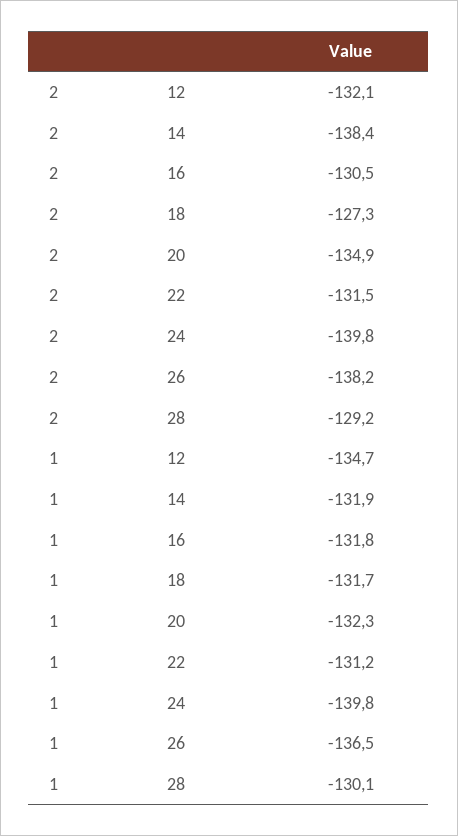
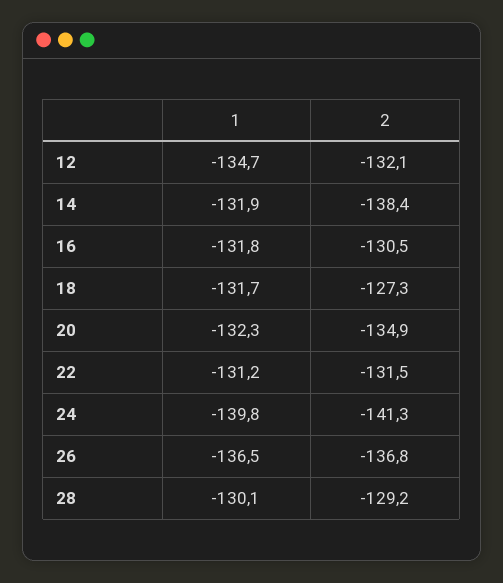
2, 24: -139.8 -> -141.3
2, 26: -138.2 -> -136.8

